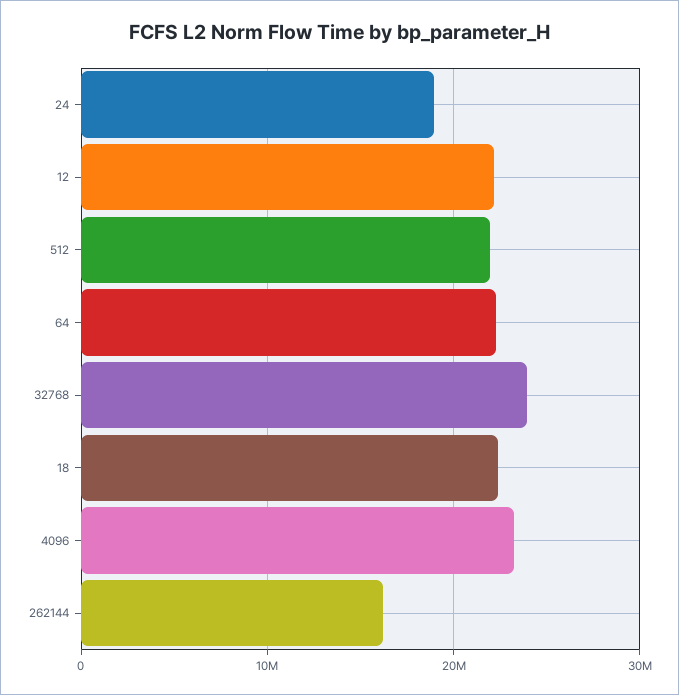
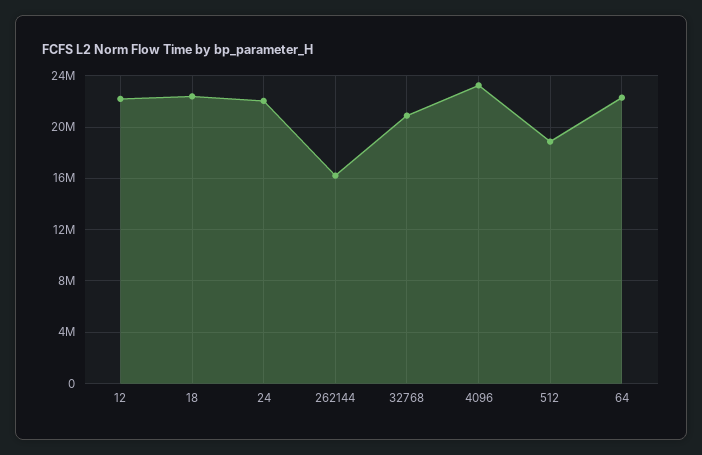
24: 19000000 -> 22000000
512: 22000000 -> 19000000
32768: 24000000 -> 21000000

